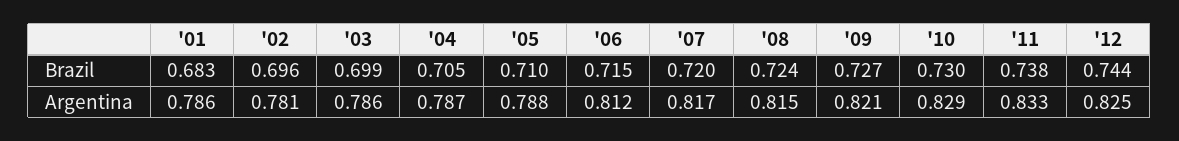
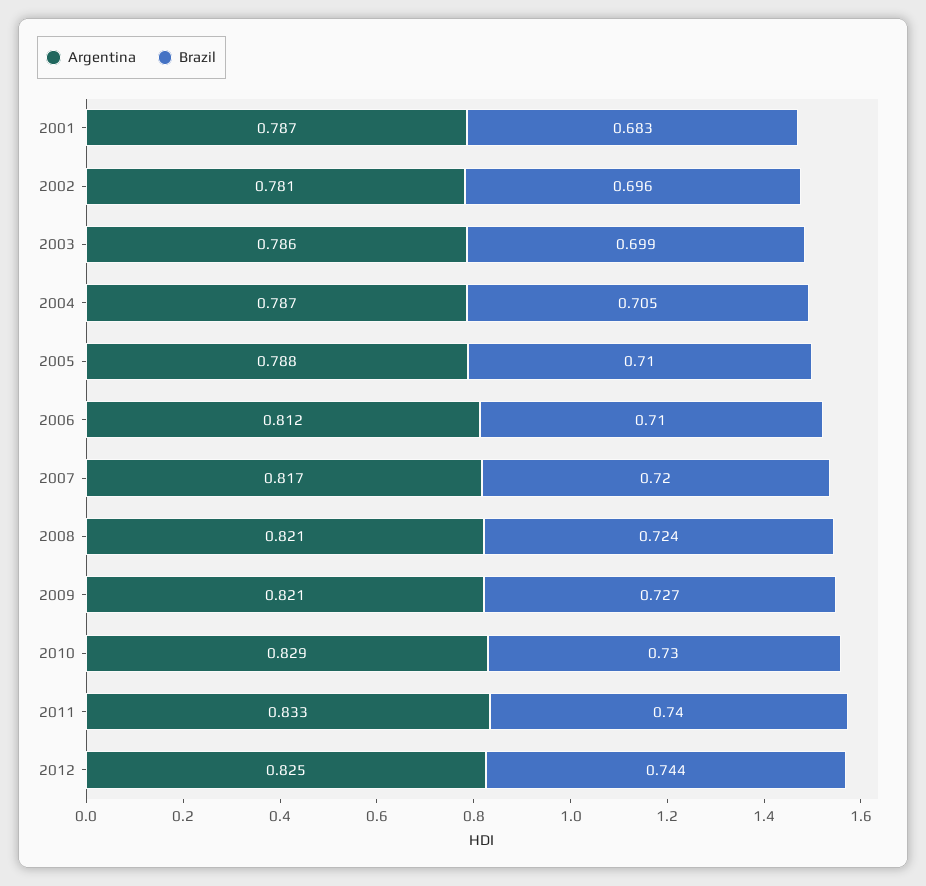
Brazil, '06: 0.715 -> 0.71
Brazil, '11: 0.738 -> 0.74
Argentina, '01: 0.786 -> 0.787
Argentina, '08: 0.815 -> 0.821

